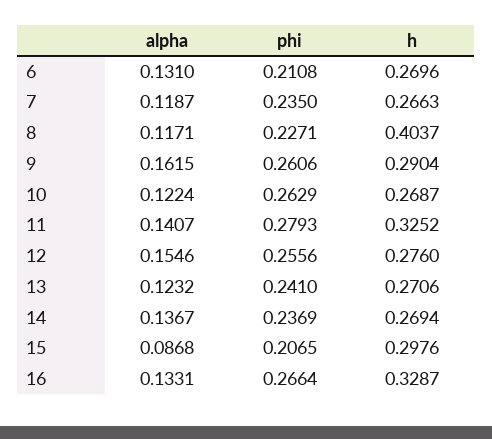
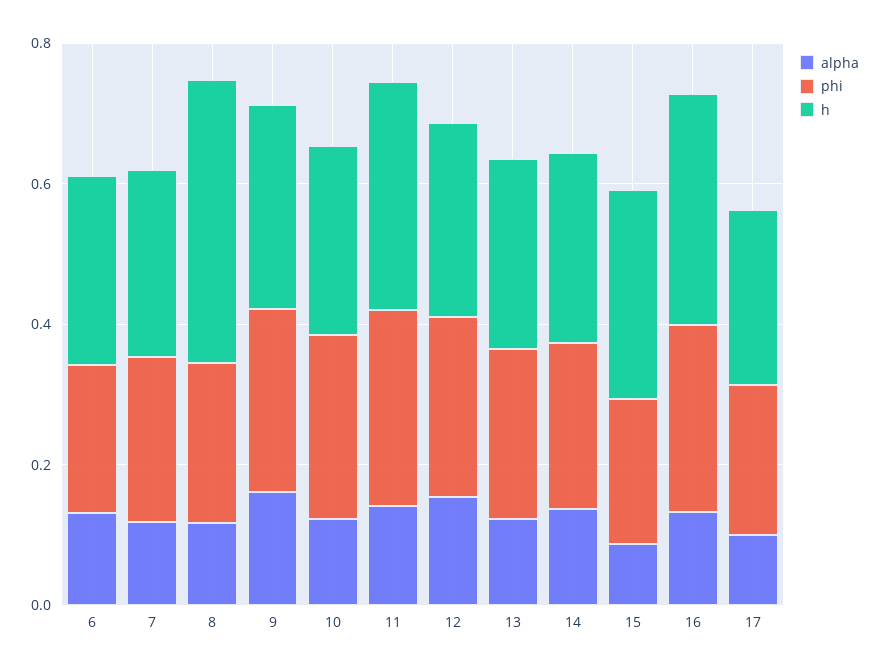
alpha, 17: none -> 0.1
phi, 17: none -> 0.2
h, 17: none -> 0.25

